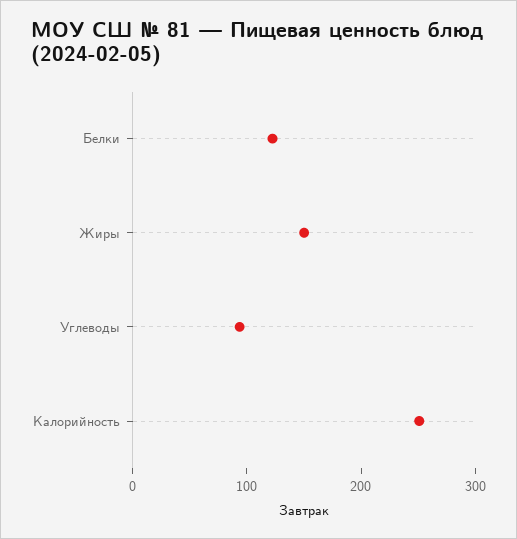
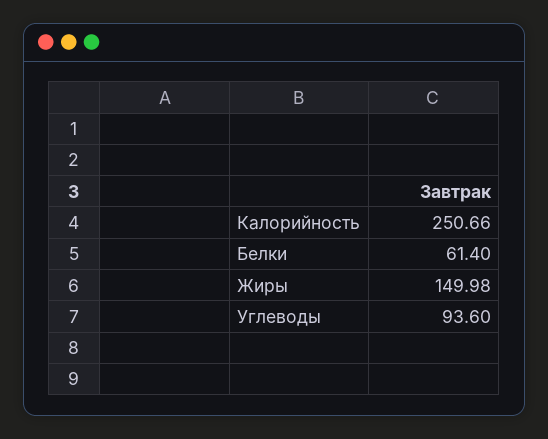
Белки: 120 -> 61.4

